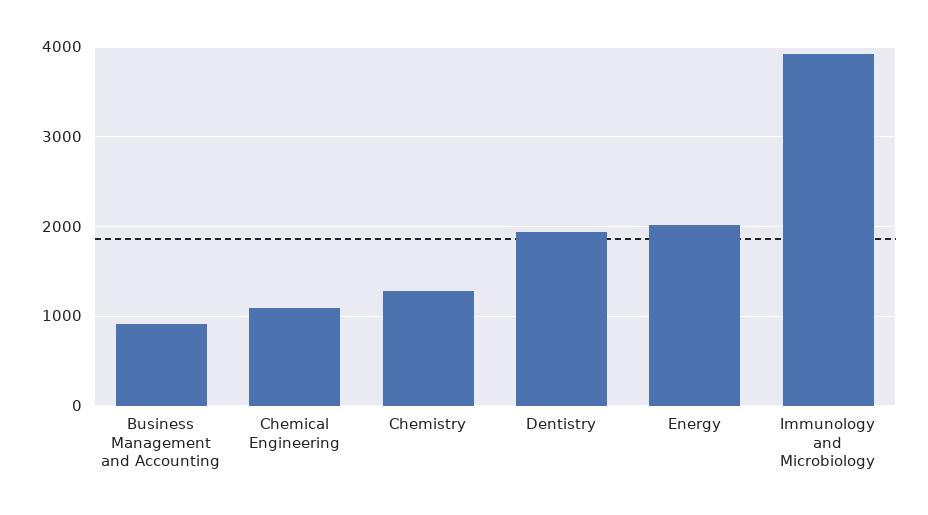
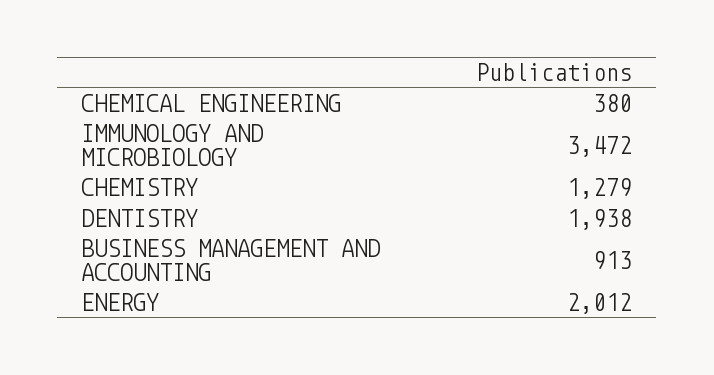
Chemical Engineering: 1100 -> 380
Immunology and Microbiology: 3900 -> 3472

